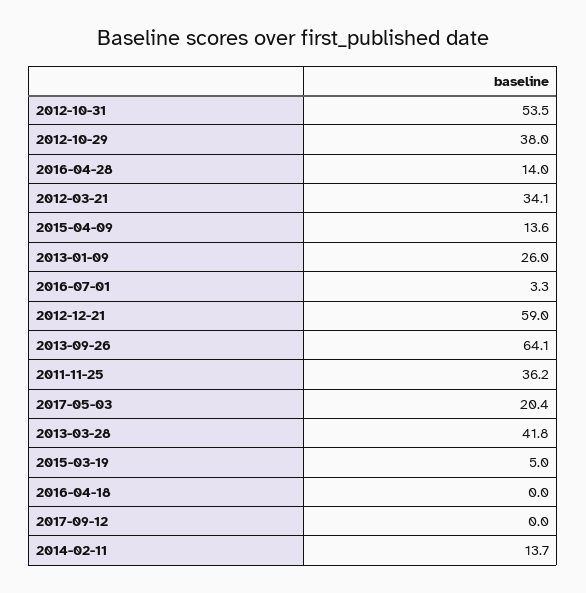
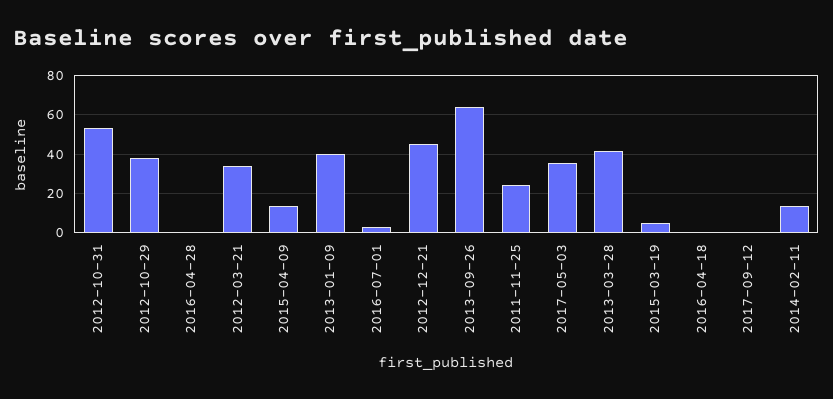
2016-04-28: 14 -> 0
2013-01-09: 26 -> 40
2012-12-21: 59 -> 45
2011-11-25: 36.2 -> 25
2017-05-03: 20.4 -> 35

